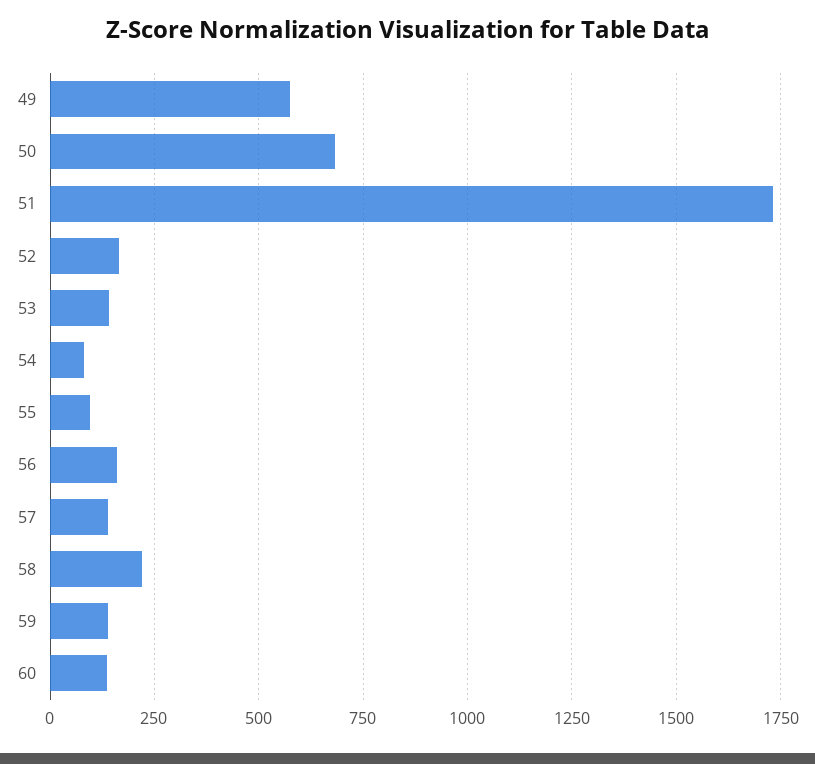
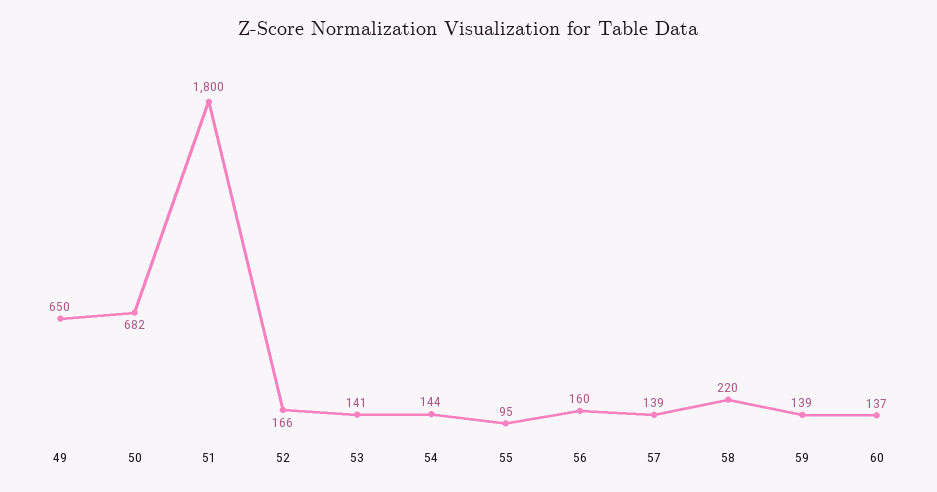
49: 575 -> 650
51: 1725 -> 1800
54: 75 -> 144

